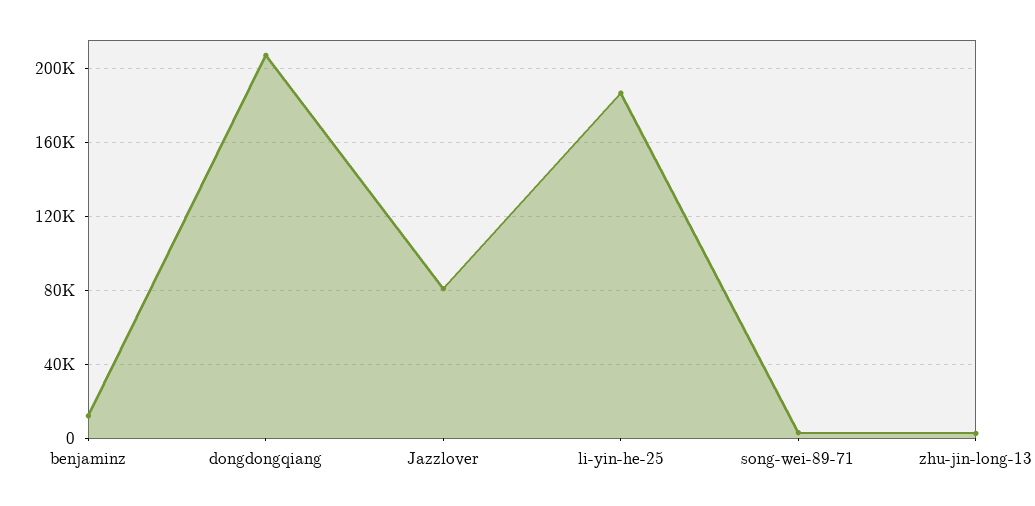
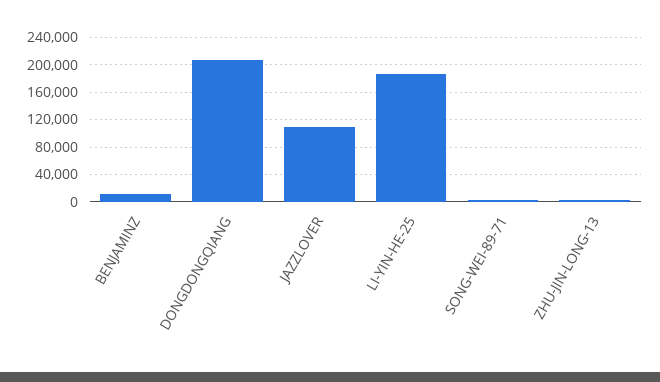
Jazzlover: 80000 -> 110000

